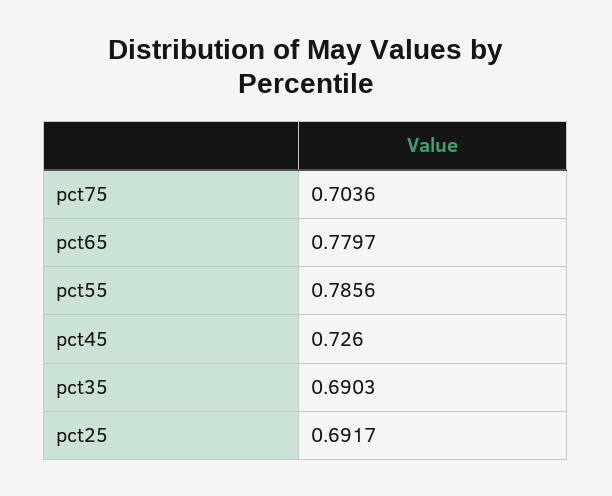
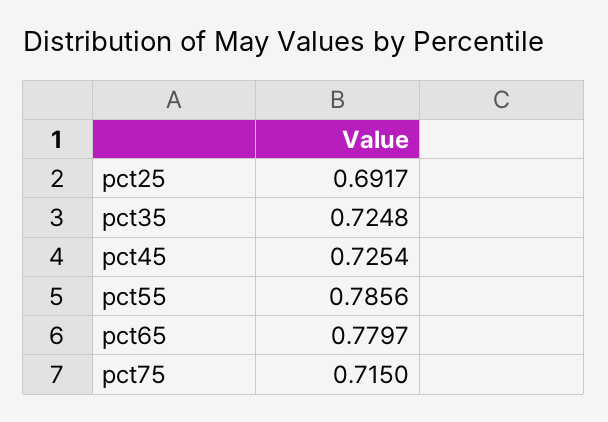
pct75: 0.7036 -> 0.715
pct45: 0.726 -> 0.7254
pct35: 0.6903 -> 0.7248

